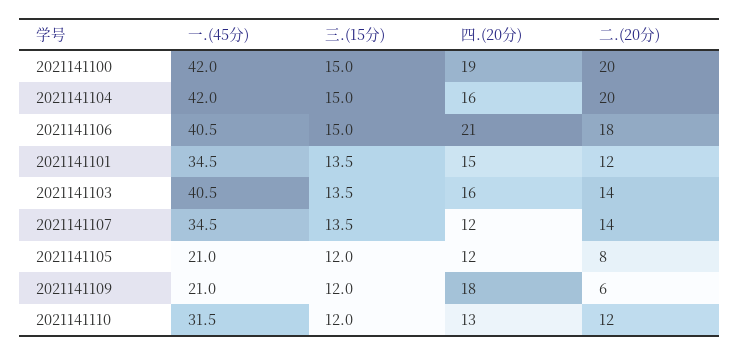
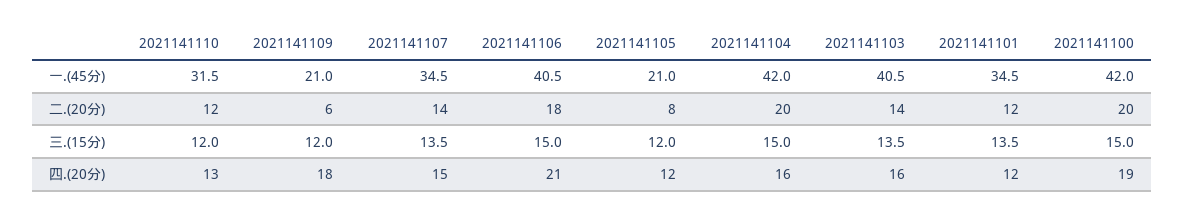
四.(20分), 2021141101: 15 -> 12
四.(20分), 2021141107: 12 -> 15

